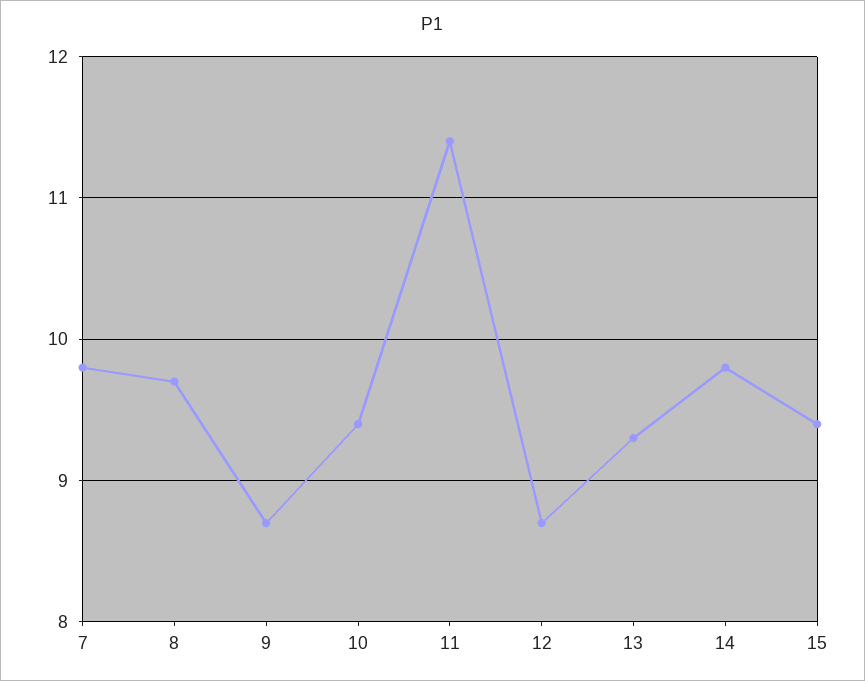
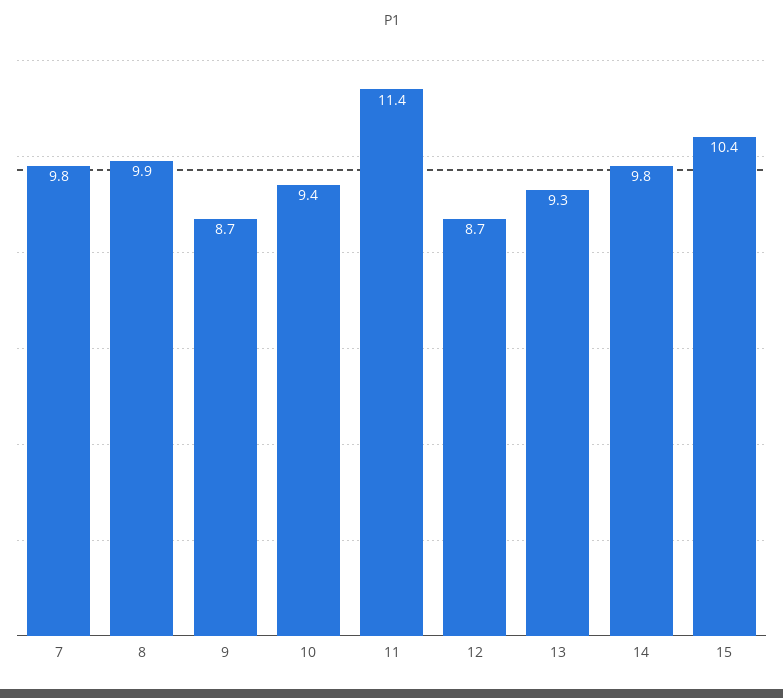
8: 9.7 -> 9.9
15: 9.4 -> 10.4

